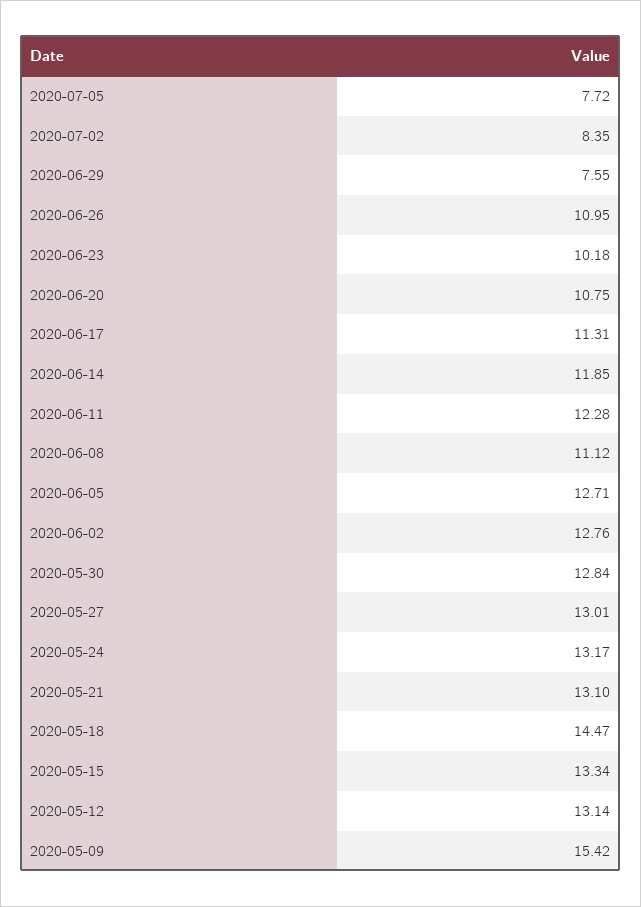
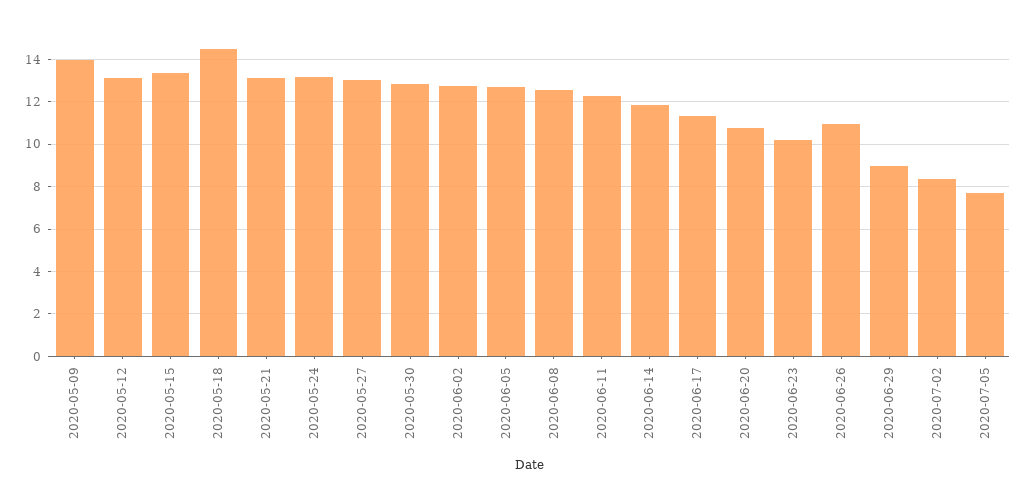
2020-06-29: 7.55 -> 9
2020-06-08: 11.12 -> 12.5
2020-05-09: 15.42 -> 14

